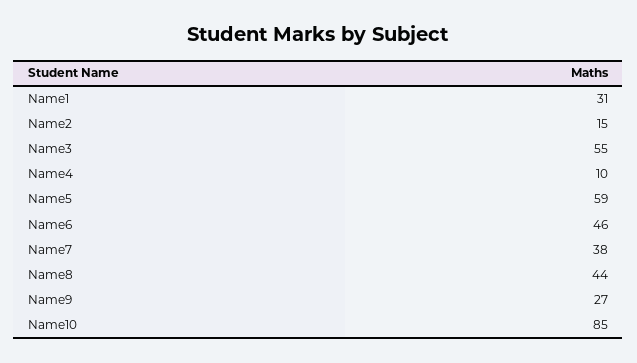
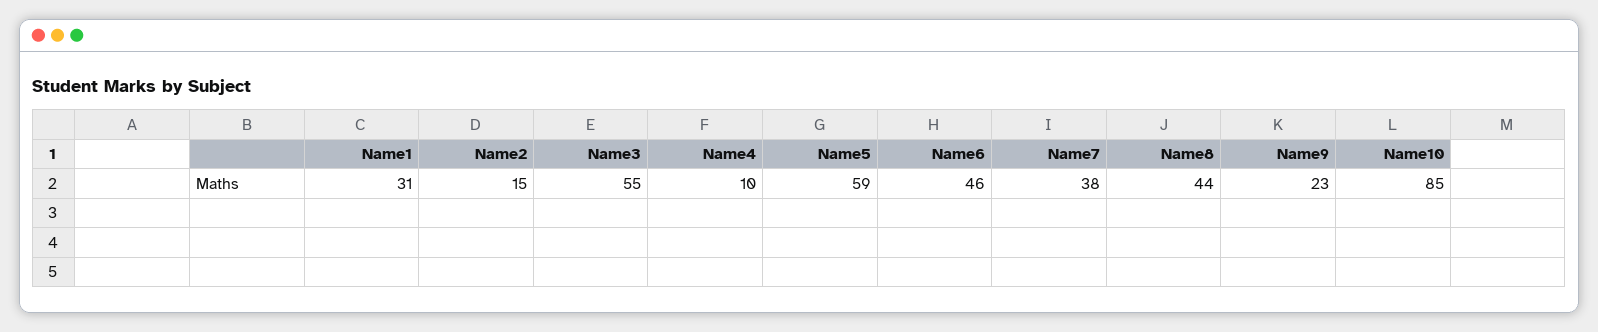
Name9: 27 -> 23

